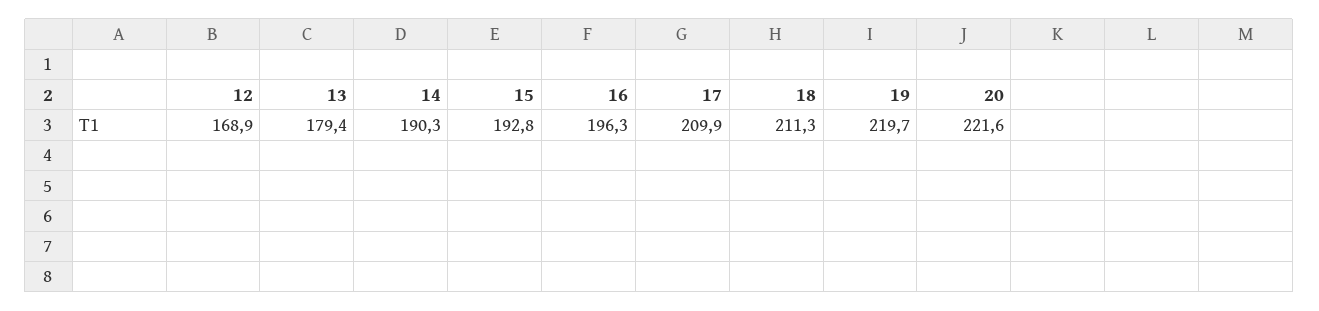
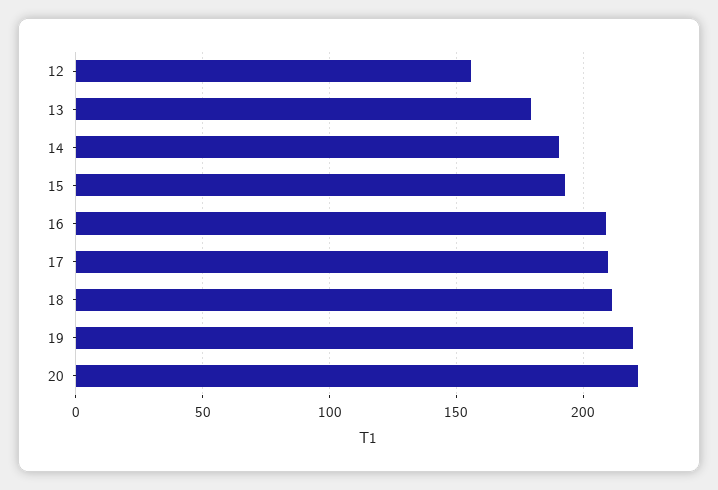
12: 168.9 -> 155
16: 196.3 -> 210

